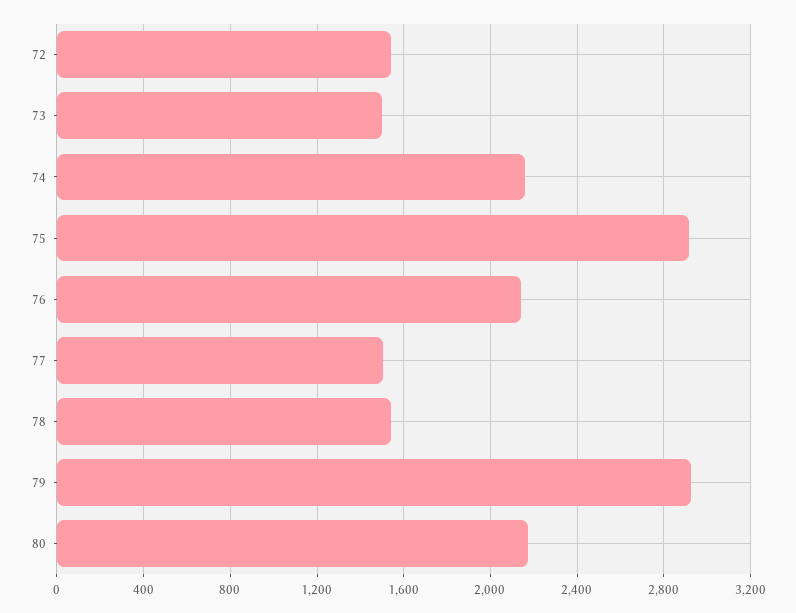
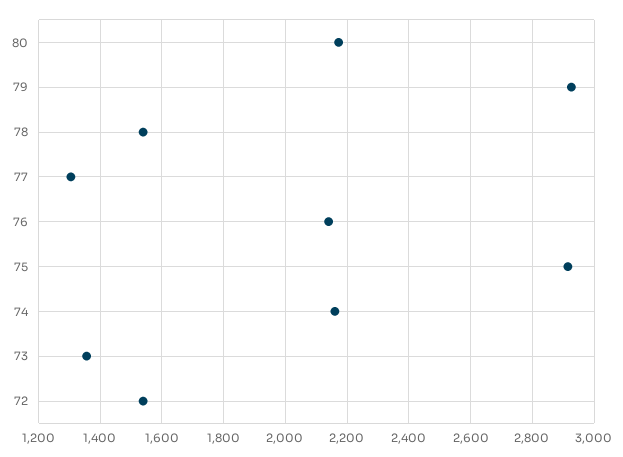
73: 1500 -> 1360
77: 1500 -> 1300

